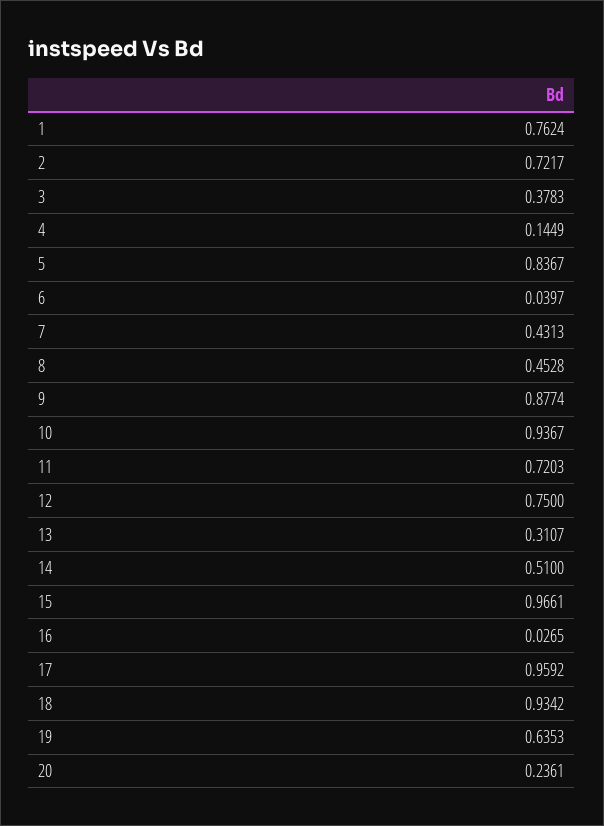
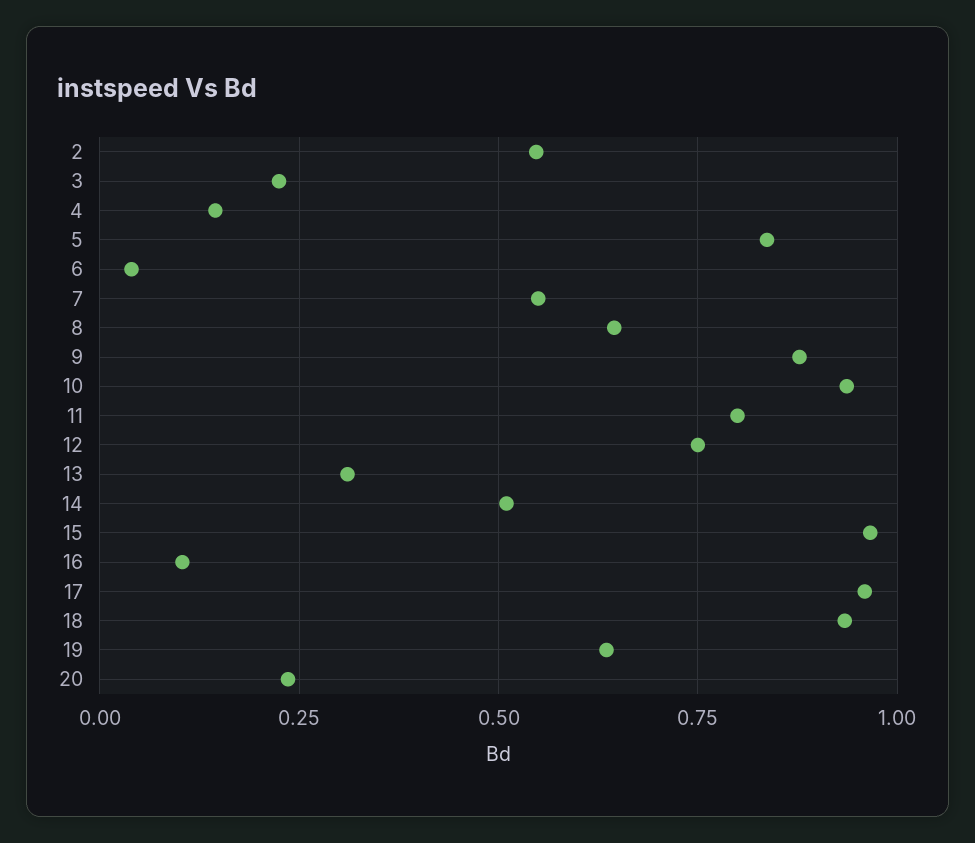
1: 0.7624 -> none
2: 0.7217 -> 0.55
3: 0.3783 -> 0.225
7: 0.4313 -> 0.55
8: 0.4528 -> 0.65
11: 0.7203 -> 0.8
16: 0.0265 -> 0.1

